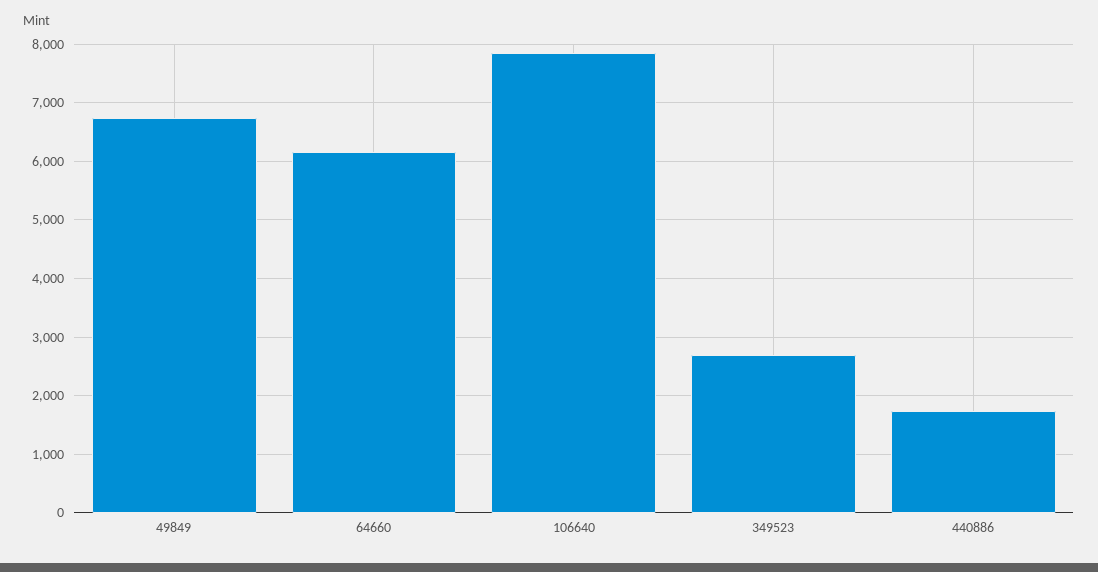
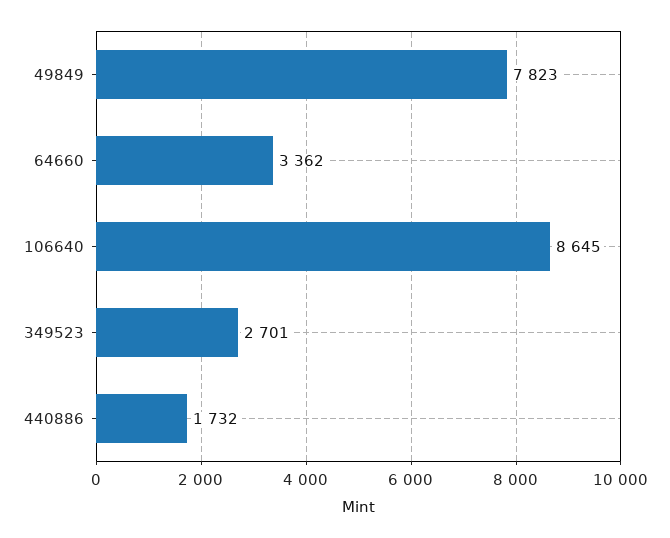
49849: 6800 -> 7823
64660: 6200 -> 3362
106640: 7800 -> 8645

